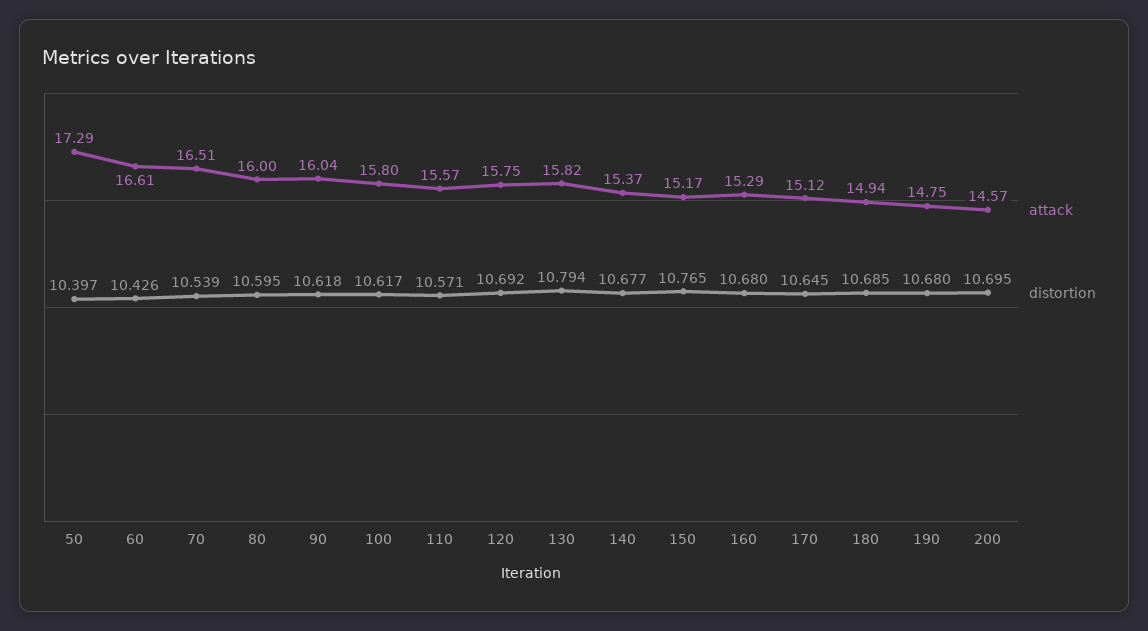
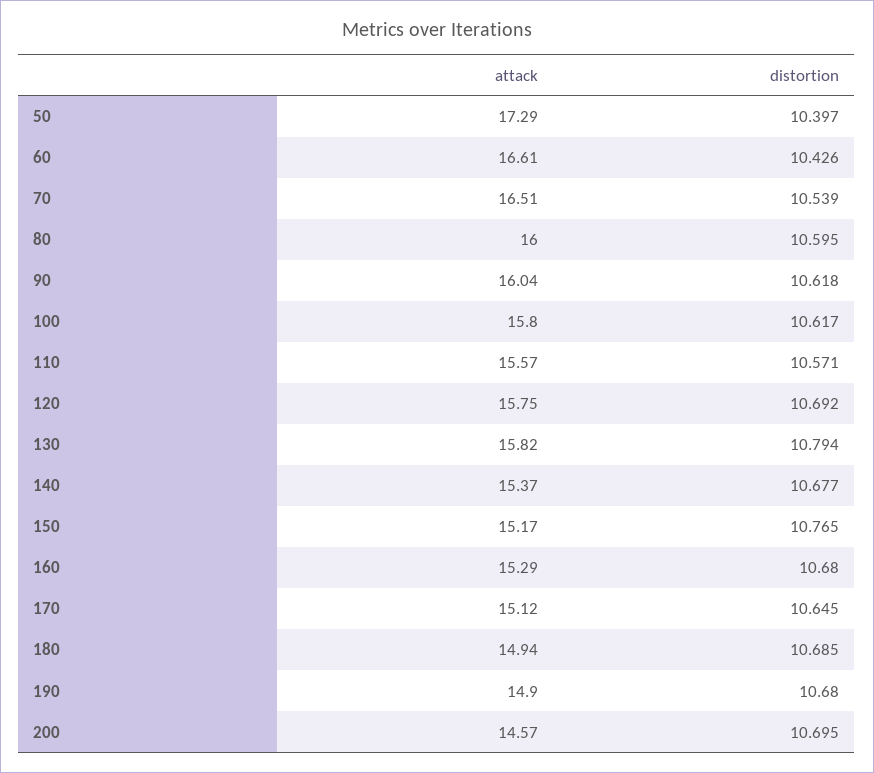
attack, 190: 14.75 -> 14.9

